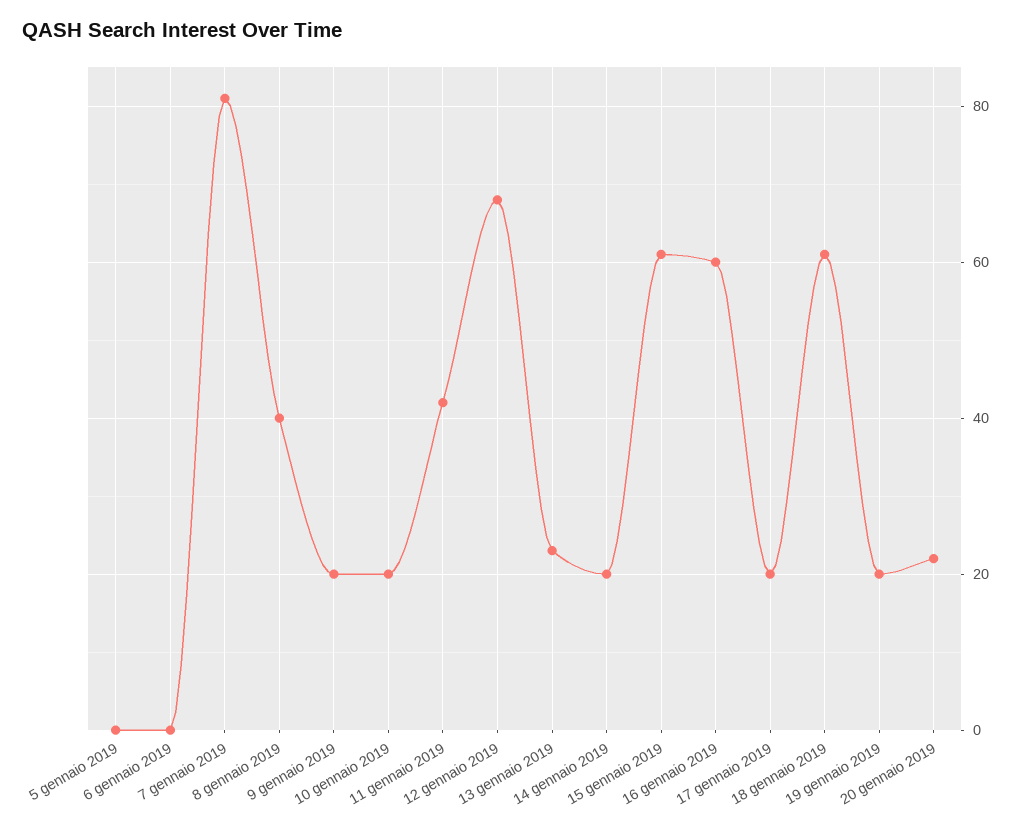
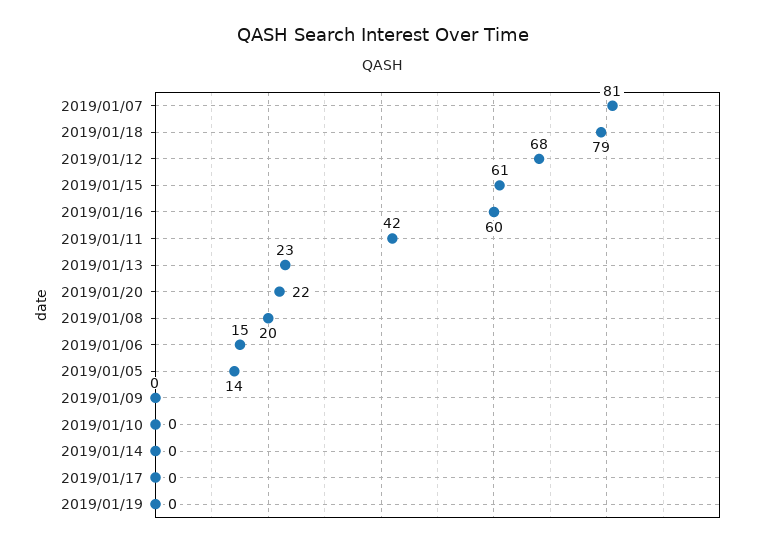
5 gennaio 2019: 0 -> 14
6 gennaio 2019: 0 -> 15
8 gennaio 2019: 40 -> 20
9 gennaio 2019: 20 -> 0
10 gennaio 2019: 20 -> 0
14 gennaio 2019: 20 -> 0
17 gennaio 2019: 20 -> 0
18 gennaio 2019: 60 -> 79
19 gennaio 2019: 20 -> 0

